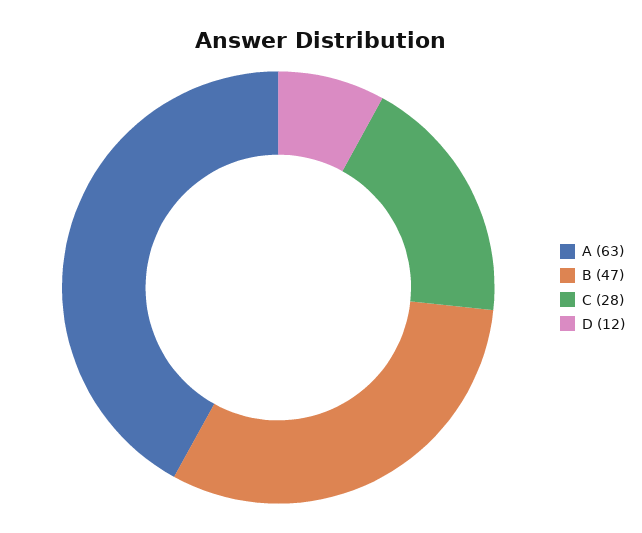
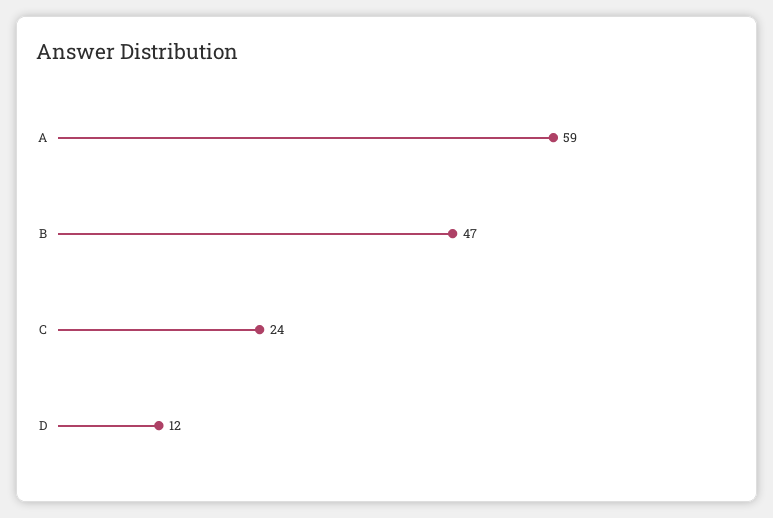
A: 63 -> 59
C: 28 -> 24

